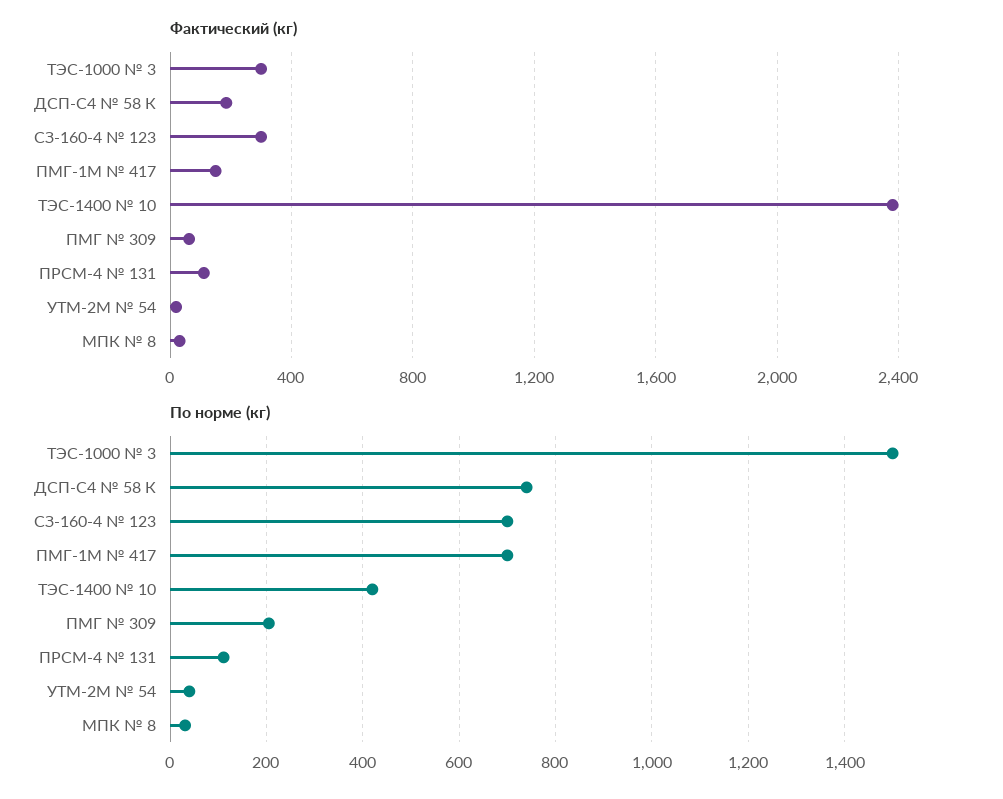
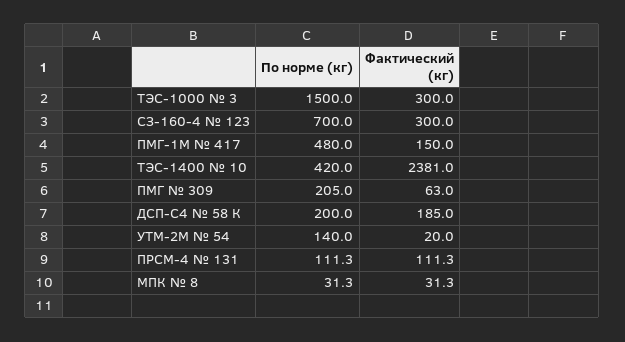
По норме (кг), ДСП-С4 № 58 К: 740 -> 200
По норме (кг), ПМГ-1М № 417: 700 -> 480
По норме (кг), УТМ-2М № 54: 40 -> 140

